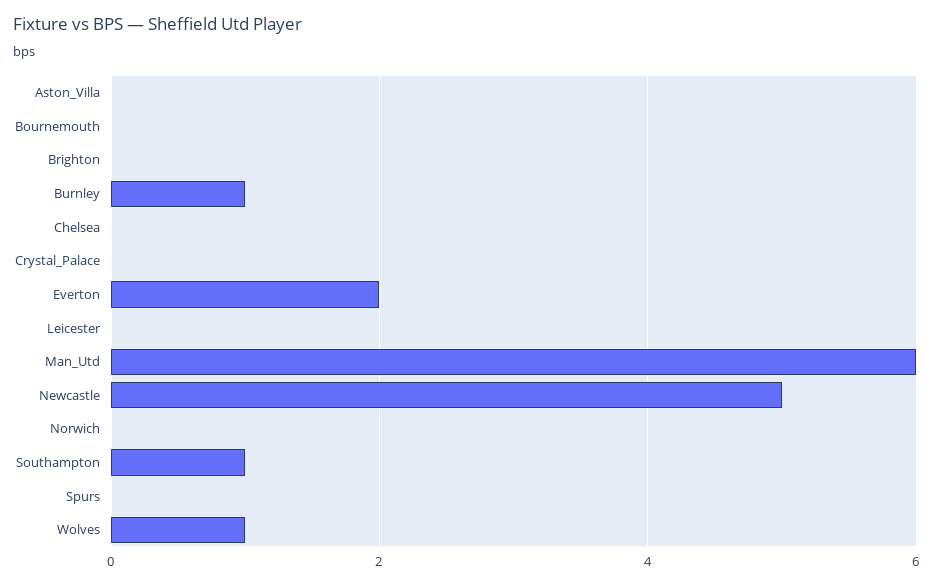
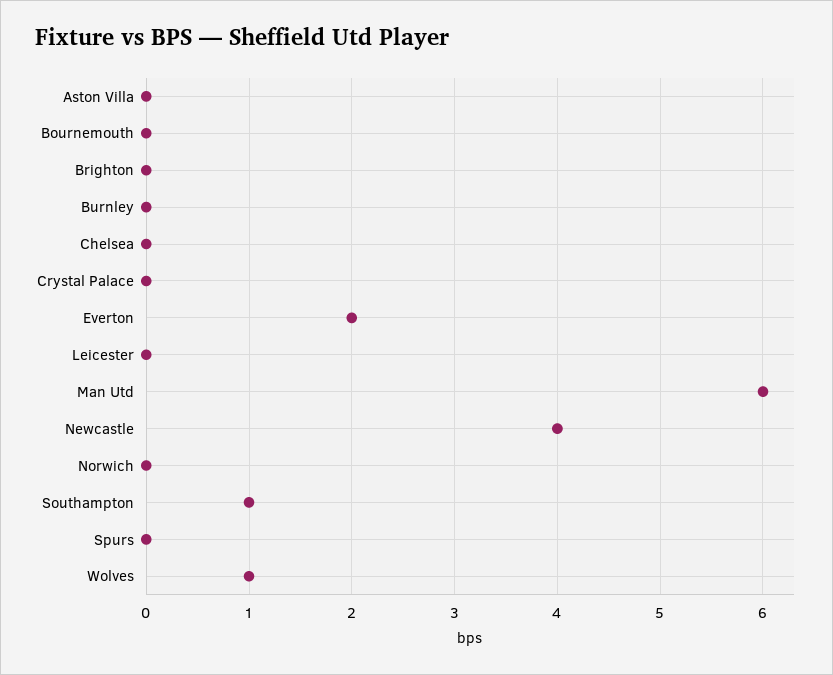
Burnley: 1 -> 0
Newcastle: 5 -> 4

